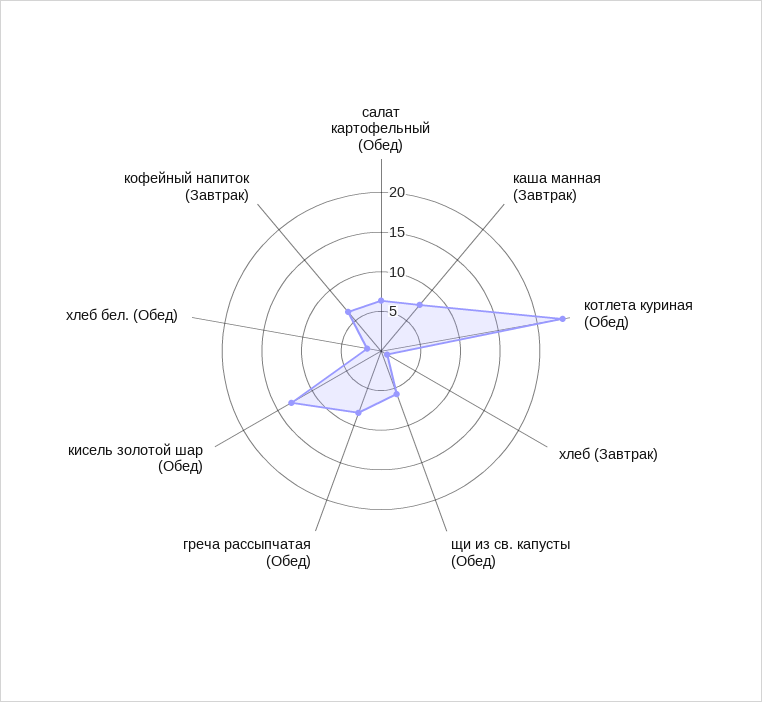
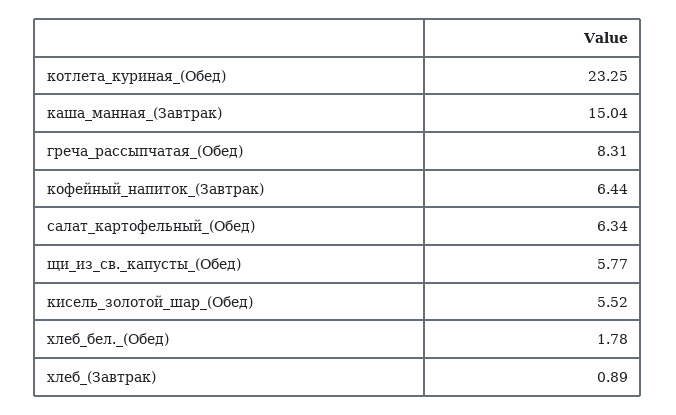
каша манная (Завтрак): 7.5 -> 15.04
кисель золотой шар (Обед): 12.5 -> 5.52

